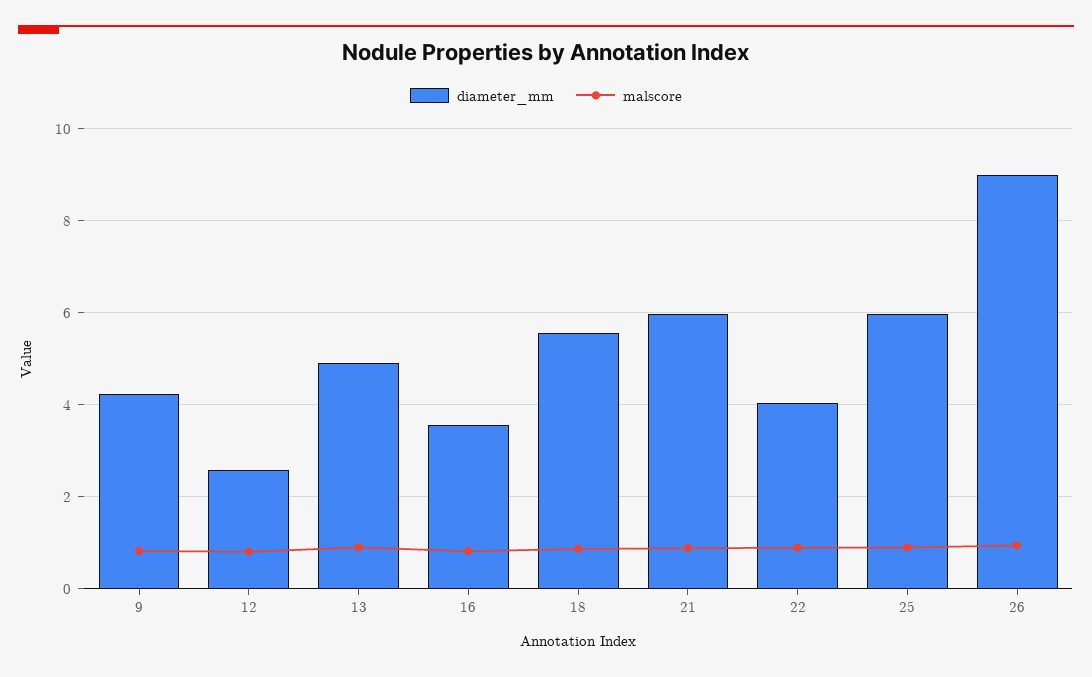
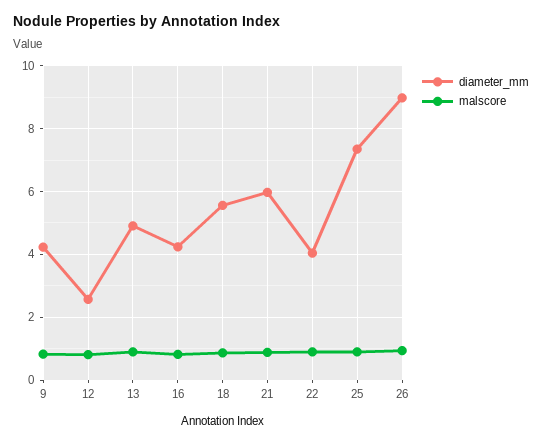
diameter_mm, 16: 3.6 -> 4.2
diameter_mm, 25: 6 -> 7.4

